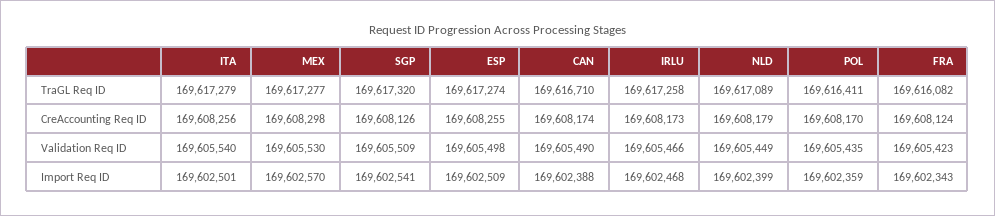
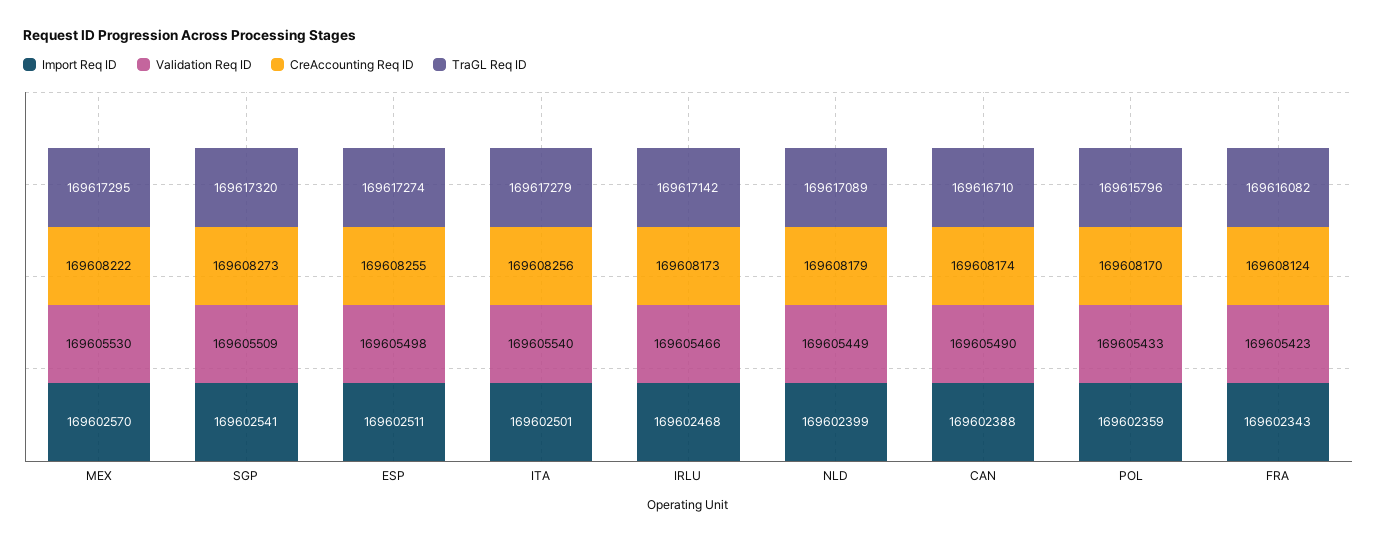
TraGL Req ID, MEX: 169617277 -> 169617295
TraGL Req ID, IRLU: 169617258 -> 169617142
TraGL Req ID, POL: 169616411 -> 169615796
CreAccounting Req ID, MEX: 169608298 -> 169608222
CreAccounting Req ID, SGP: 169608126 -> 169608273
Validation Req ID, POL: 169605435 -> 169605433
Import Req ID, ESP: 169602509 -> 169602511

